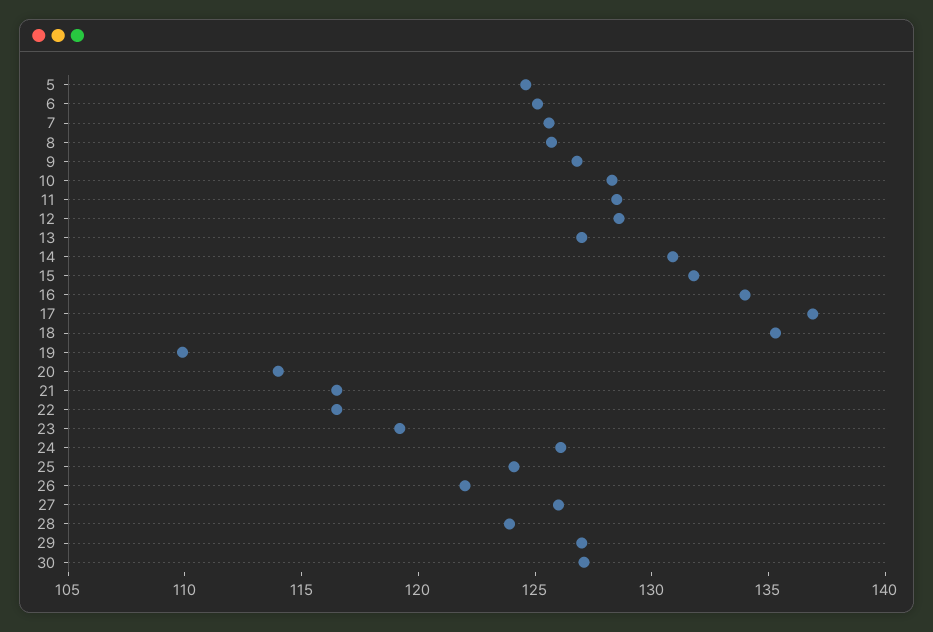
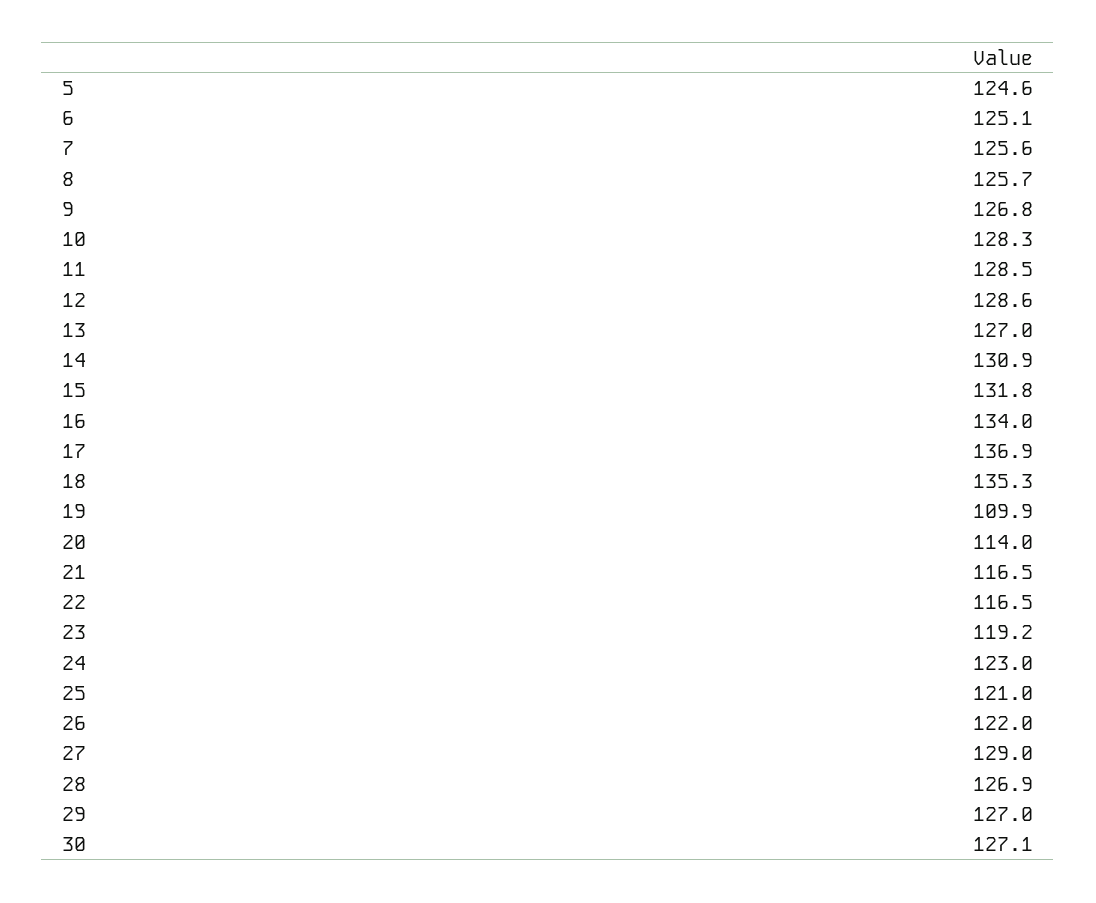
24: 126 -> 123
25: 124 -> 121
27: 126 -> 129
28: 124 -> 126.9

